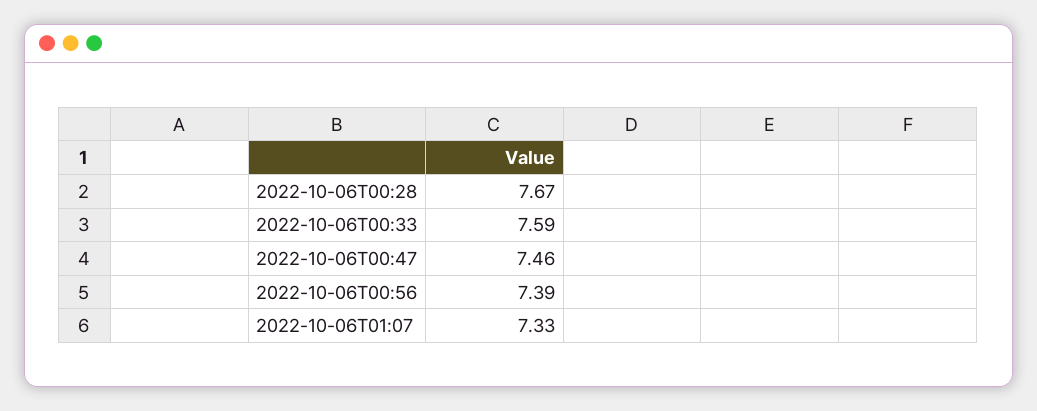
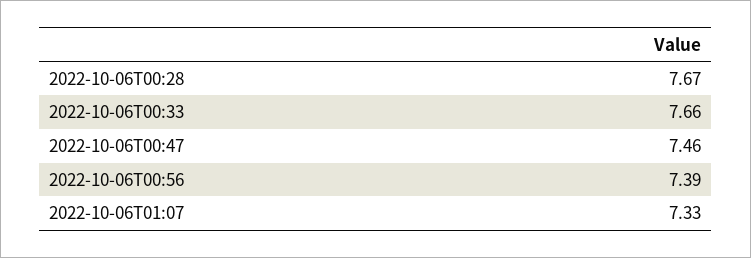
2022-10-06T00:33: 7.59 -> 7.66

